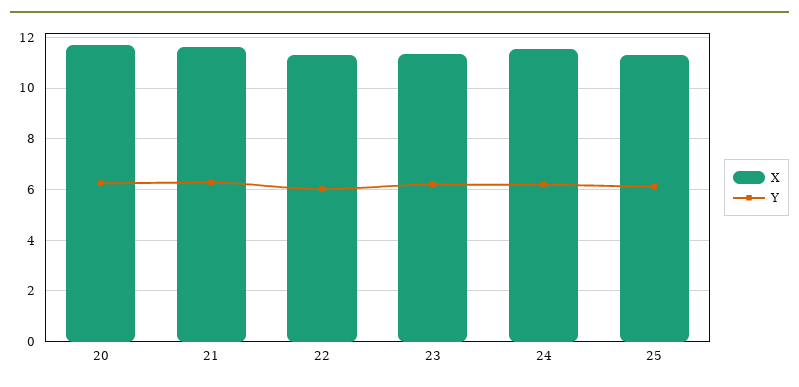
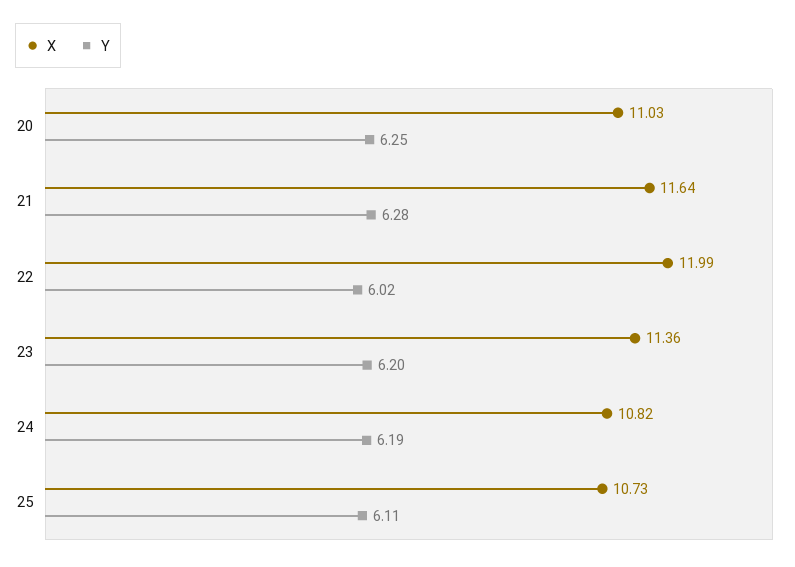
X, 20: 11.75 -> 11.03
X, 22: 11.25 -> 11.99
X, 24: 11.5 -> 10.82
X, 25: 11.25 -> 10.73

